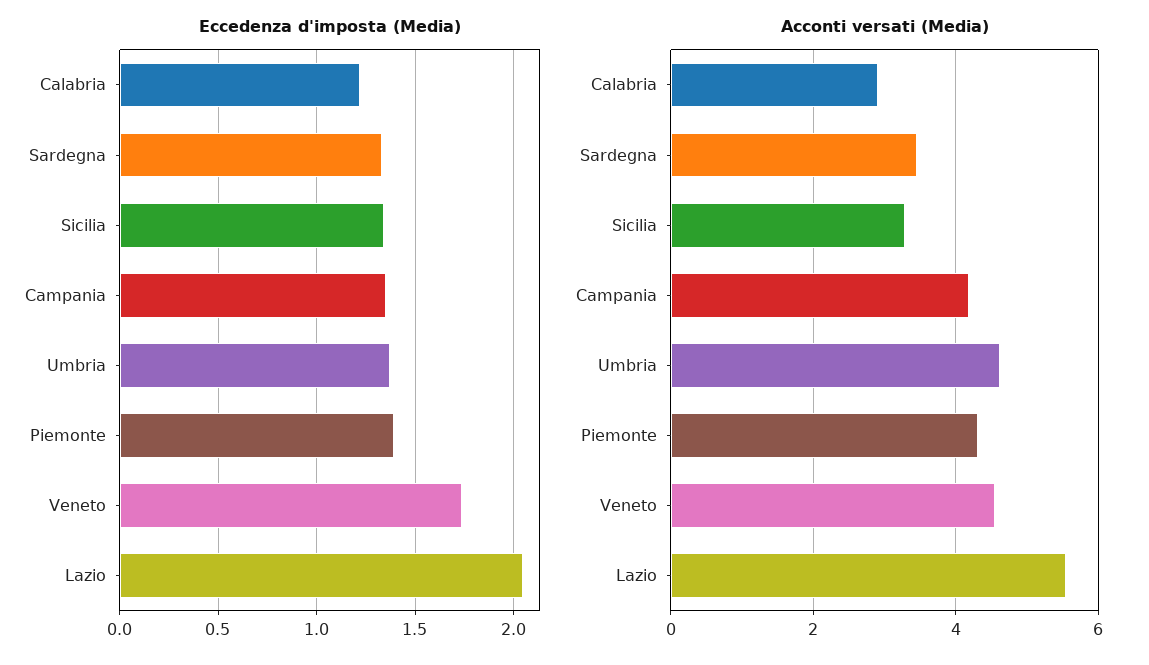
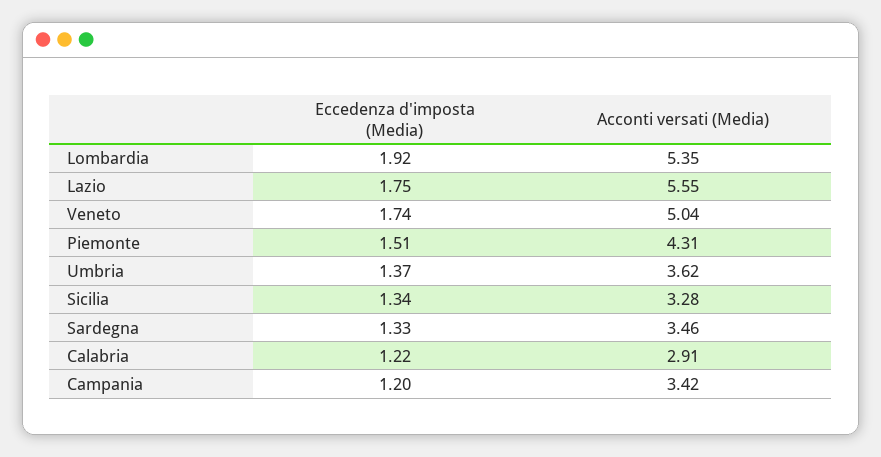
Eccedenza d'imposta (Media), Campania: 1.35 -> 1.2
Eccedenza d'imposta (Media), Piemonte: 1.4 -> 1.51
Eccedenza d'imposta (Media), Lazio: 2.05 -> 1.75
Acconti versati (Media), Campania: 4.2 -> 3.42
Acconti versati (Media), Umbria: 4.6 -> 3.62
Acconti versati (Media), Veneto: 4.6 -> 5.04
Eccedenza d'imposta (Media), Lombardia: none -> 1.92
Acconti versati (Media), Lombardia: none -> 5.35

